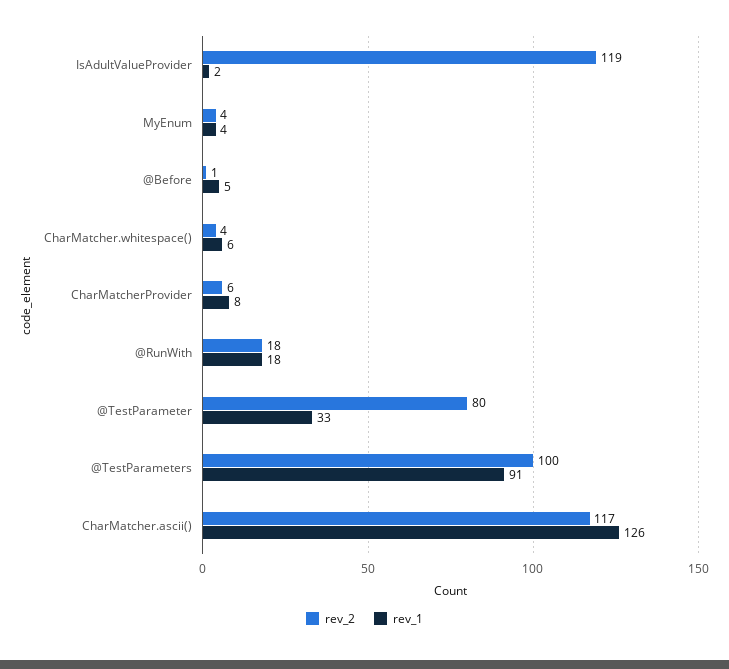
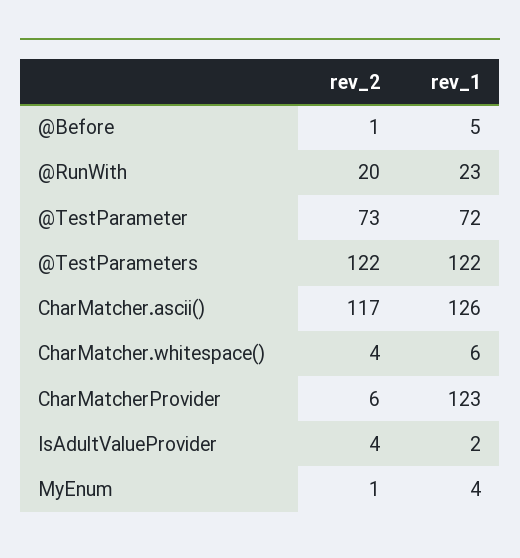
rev_2, IsAdultValueProvider: 119 -> 4
rev_2, MyEnum: 4 -> 1
rev_1, CharMatcherProvider: 8 -> 123
rev_2, @RunWith: 18 -> 20
rev_1, @RunWith: 18 -> 23
rev_2, @TestParameter: 80 -> 73
rev_1, @TestParameter: 33 -> 72
rev_2, @TestParameters: 100 -> 122
rev_1, @TestParameters: 91 -> 122

